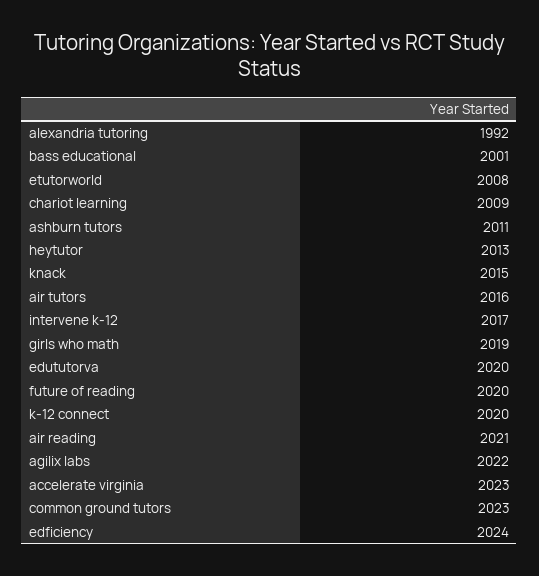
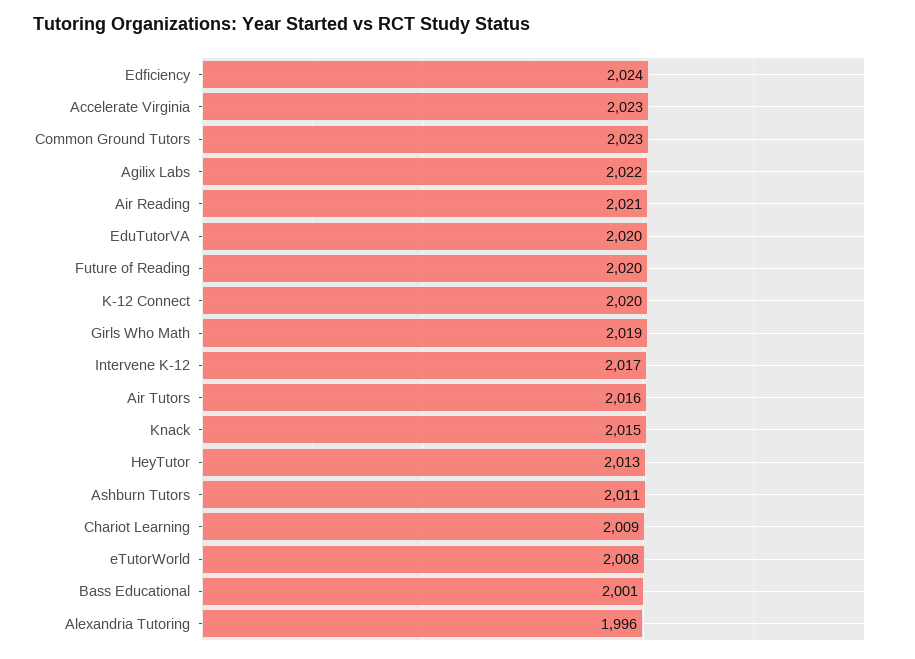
alexandria tutoring: 1992 -> 1996

